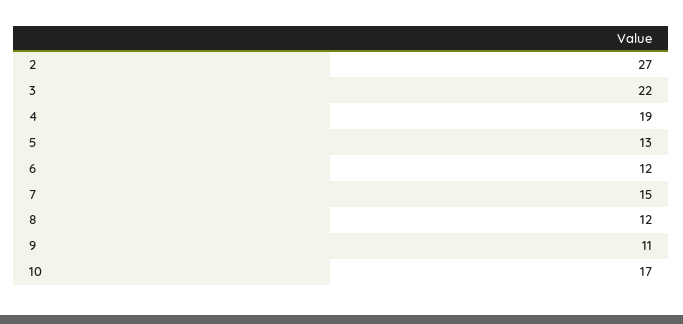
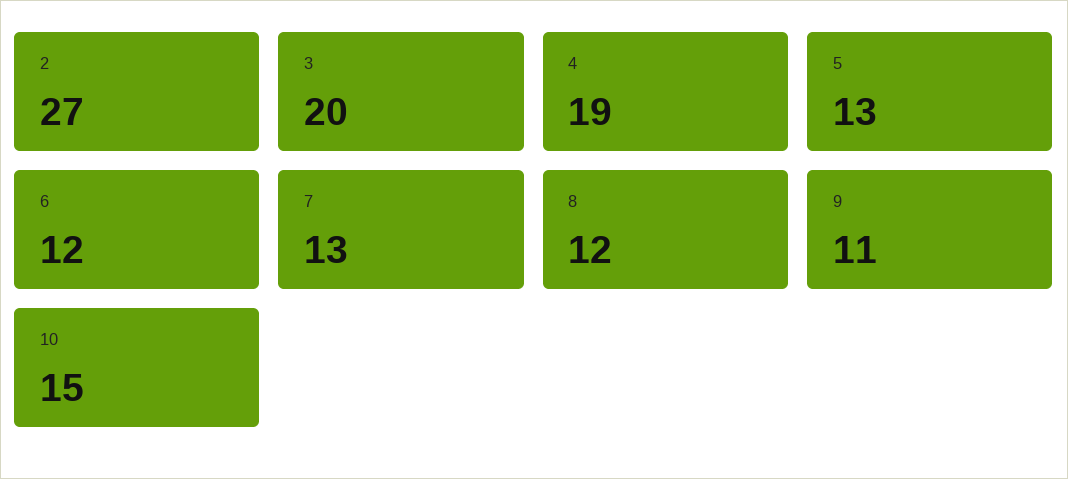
3: 22 -> 20
7: 15 -> 13
10: 17 -> 15

